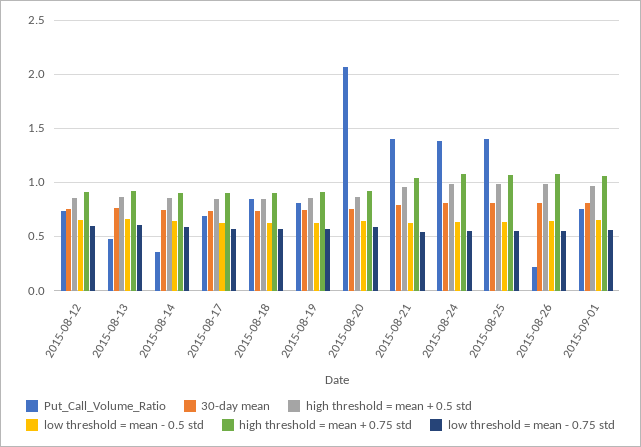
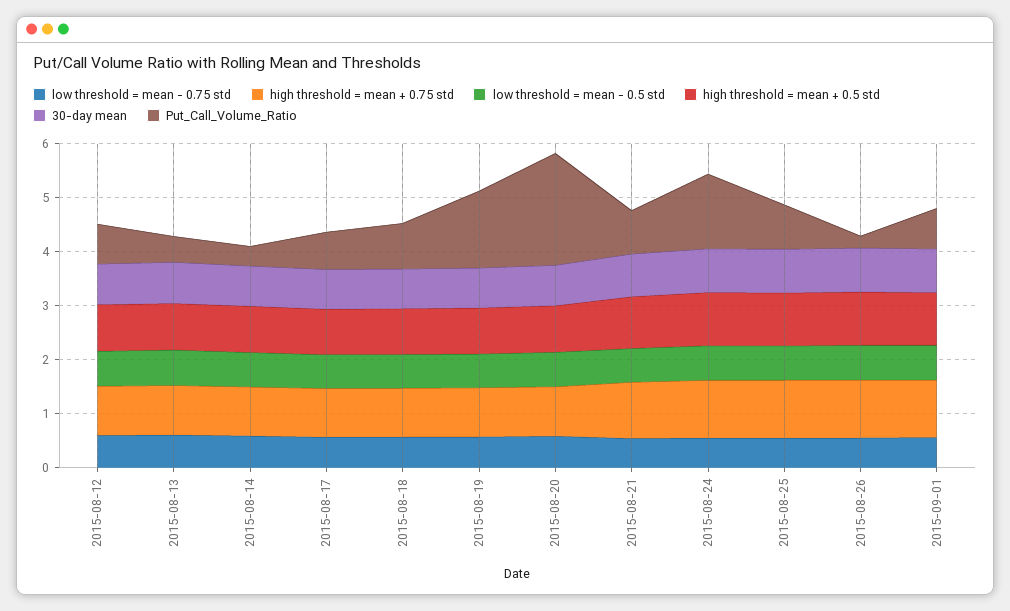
Put_Call_Volume_Ratio, 2015-08-19: 0.8 -> 1.4
Put_Call_Volume_Ratio, 2015-08-21: 1.4 -> 0.8
Put_Call_Volume_Ratio, 2015-08-25: 1.4 -> 0.8

